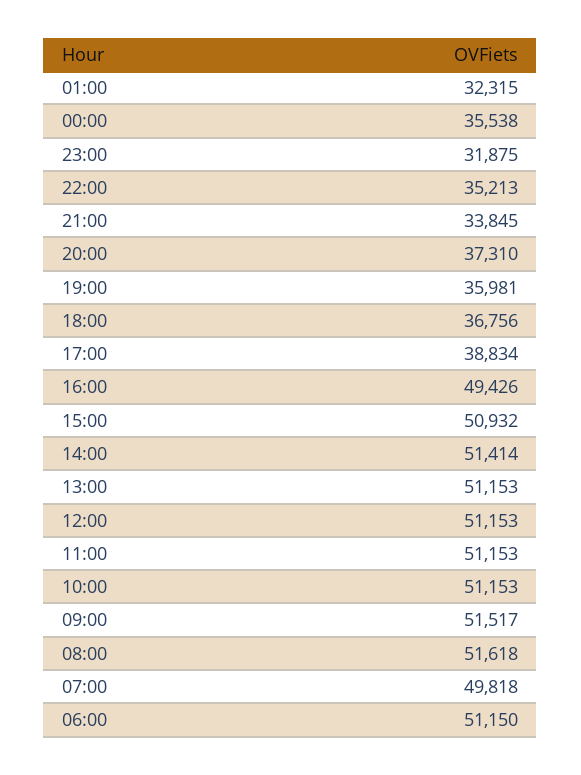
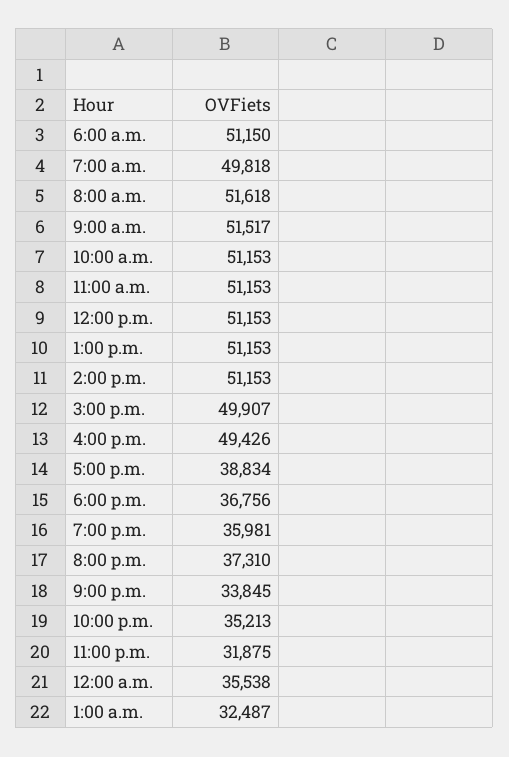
01:00: 32315 -> 32487
15:00: 50932 -> 49907
14:00: 51414 -> 51153

